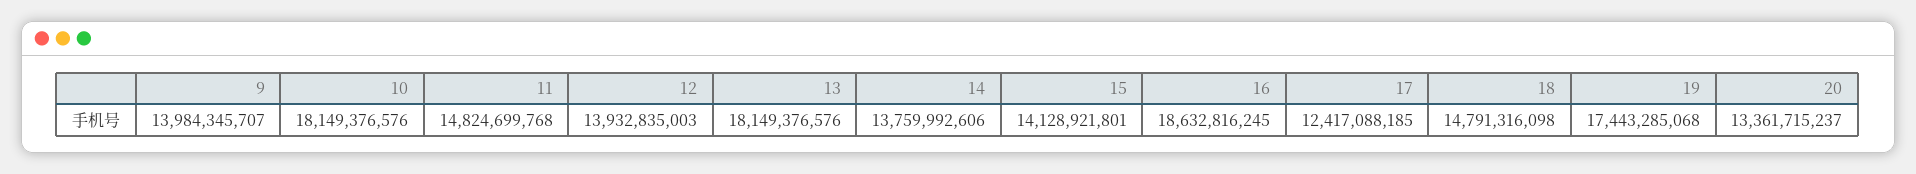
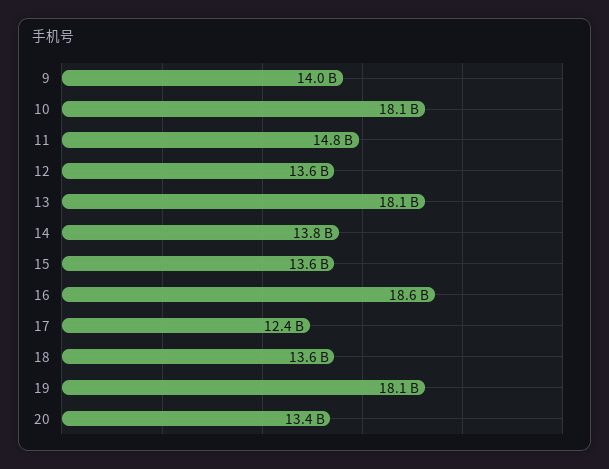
12: 13932835003 -> 13600000000
15: 14128921801 -> 13600000000
18: 14791316098 -> 13600000000
19: 17443285068 -> 18100000000

